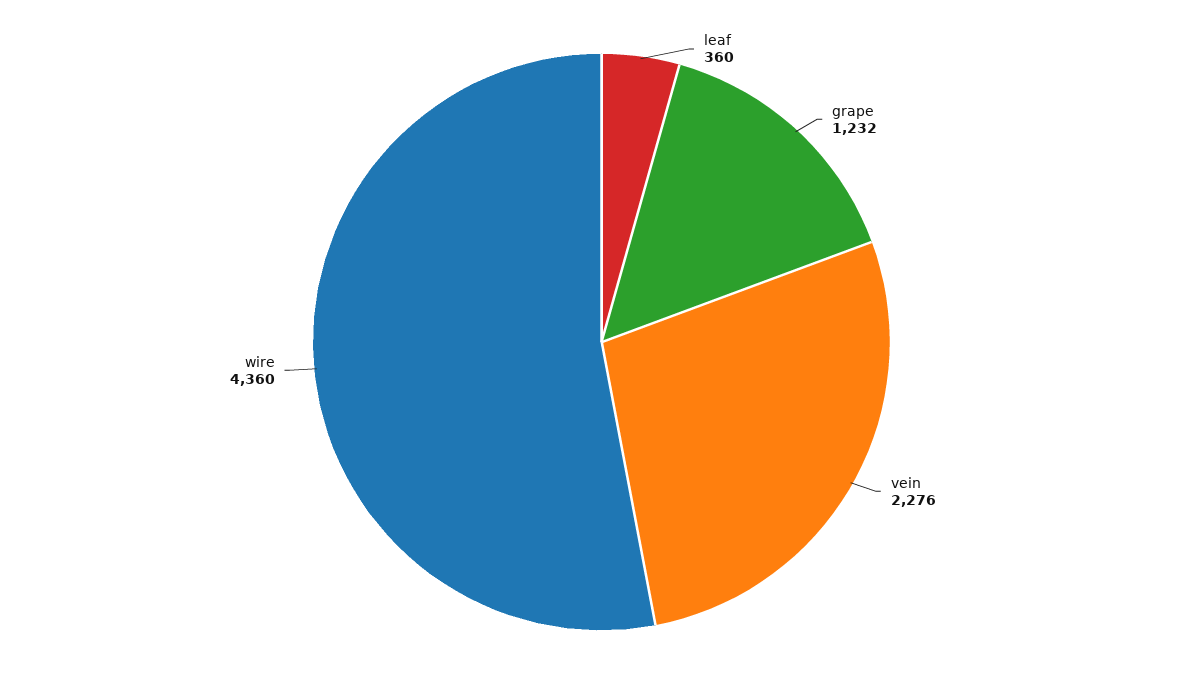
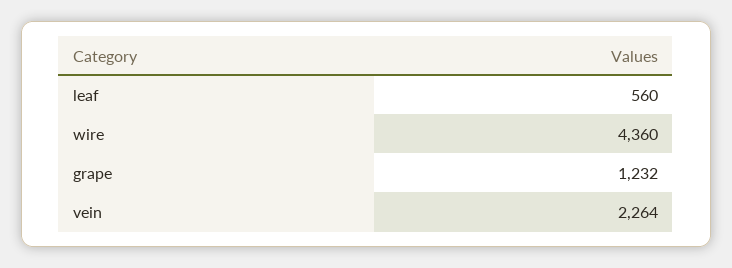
leaf: 360 -> 560
vein: 2276 -> 2264

